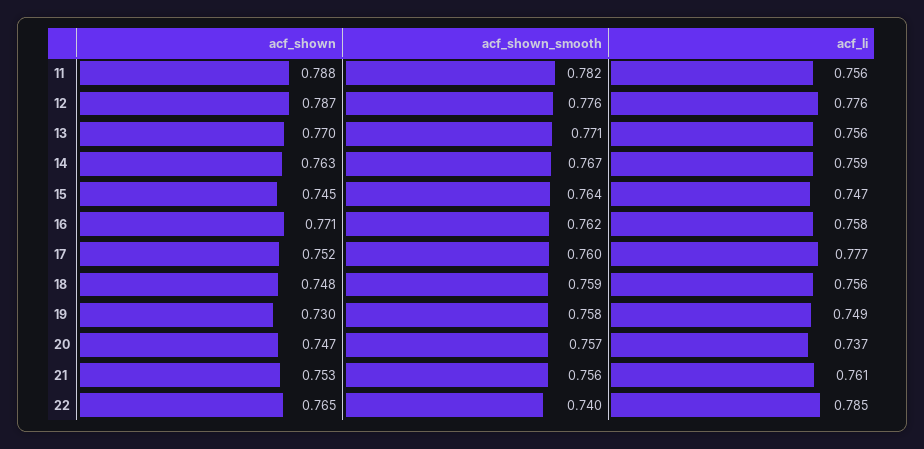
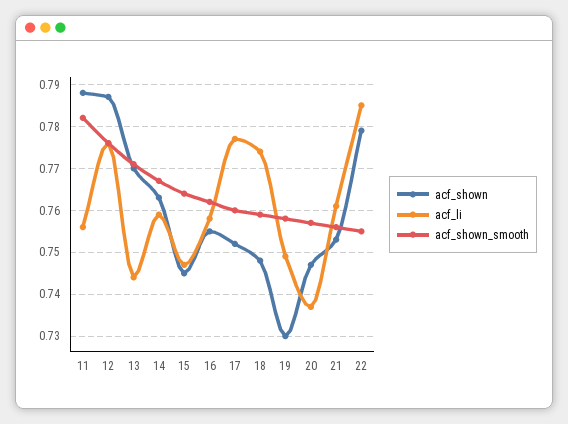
acf_li, 13: 0.756 -> 0.745
acf_shown, 16: 0.771 -> 0.755
acf_li, 18: 0.756 -> 0.775
acf_shown, 22: 0.765 -> 0.78
acf_shown_smooth, 22: 0.74 -> 0.755

